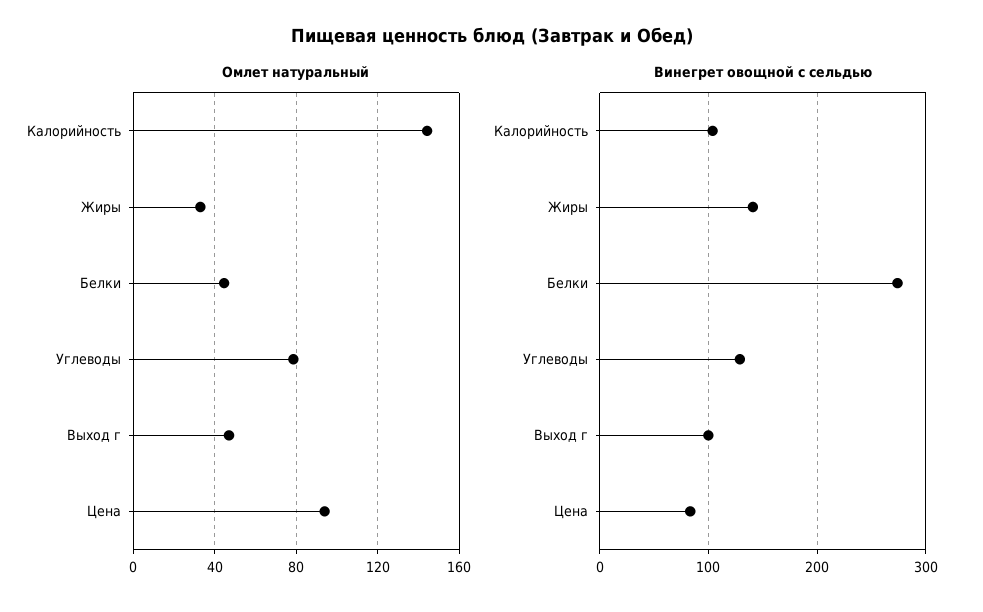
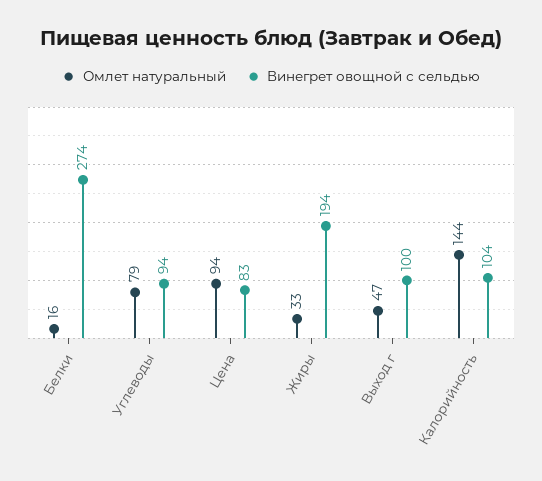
Омлет натуральный, Белки: 45 -> 16
Винегрет овощной с сельдью, Жиры: 140 -> 194
Винегрет овощной с сельдью, Углеводы: 130 -> 94

